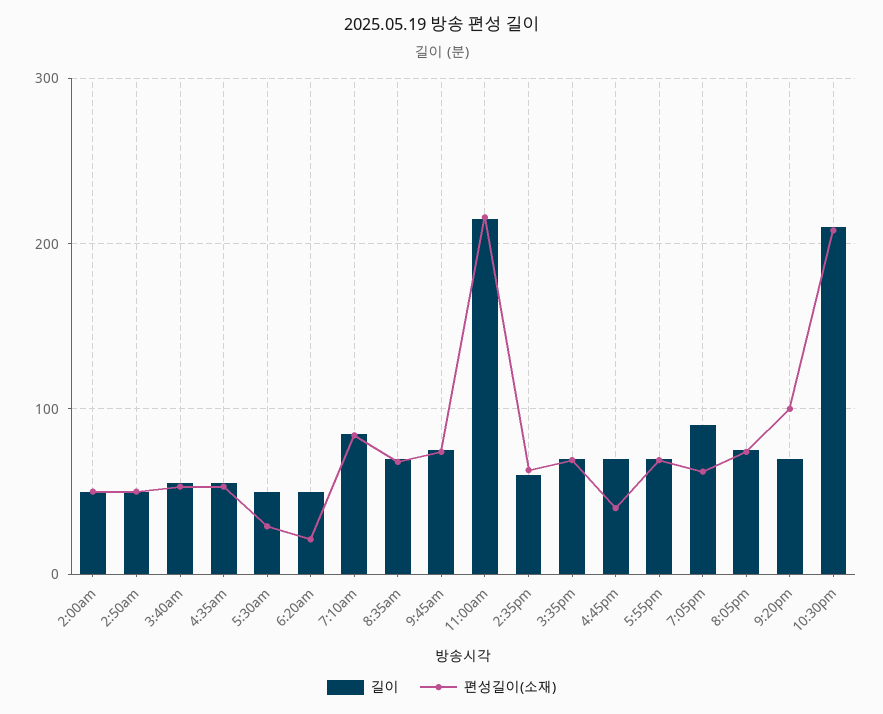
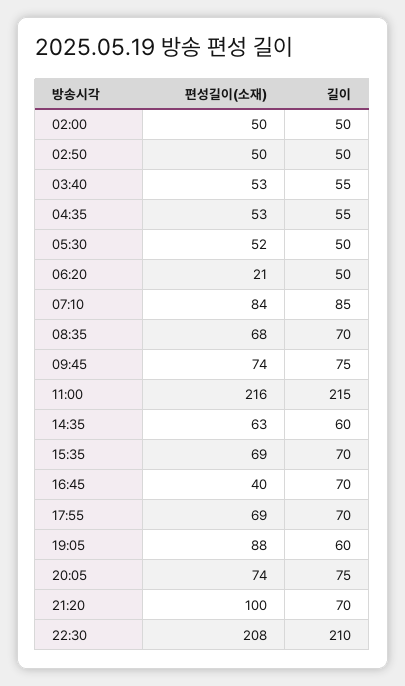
편성길이(소재), 5:30am: 30 -> 52
길이, 7:05pm: 90 -> 60
편성길이(소재), 7:05pm: 60 -> 88

